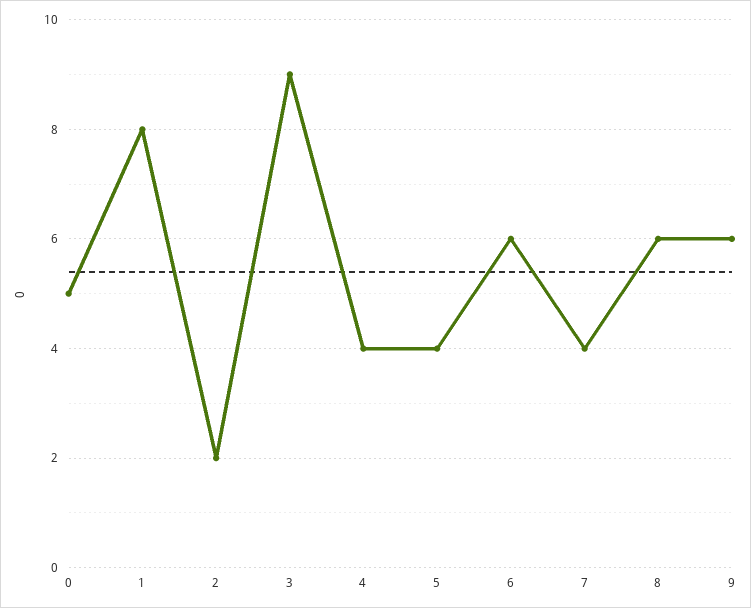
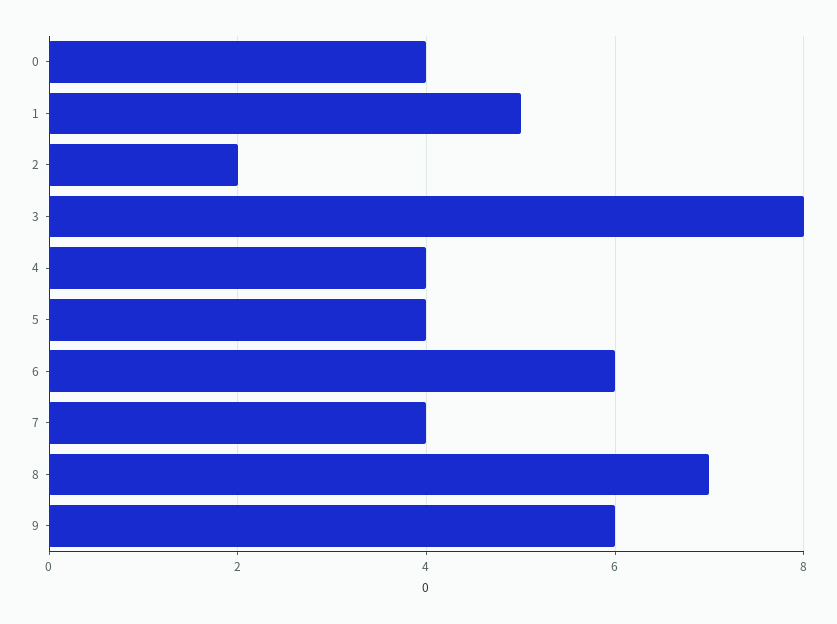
0: 5 -> 4
1: 8 -> 5
3: 9 -> 8
8: 6 -> 7

